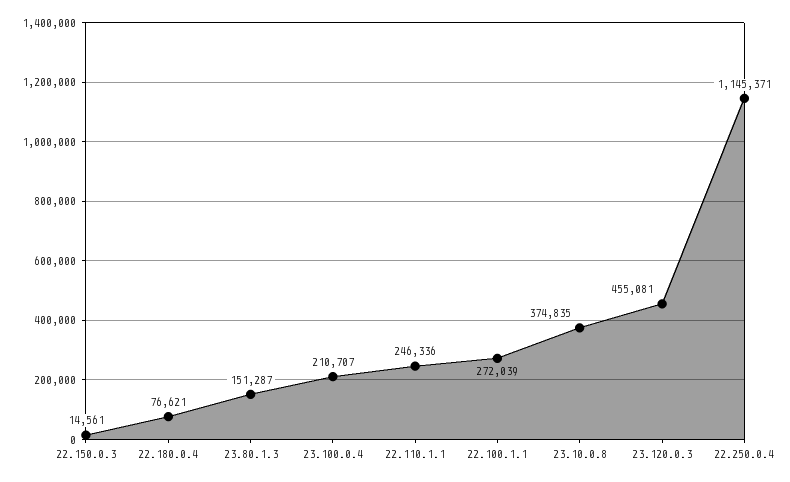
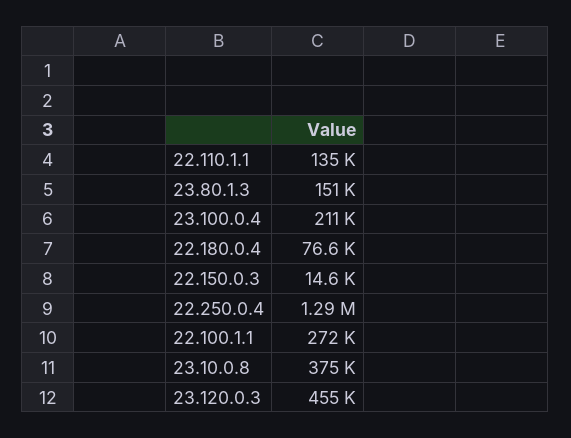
22.110.1.1: 246336 -> 135000
22.250.0.4: 1145371 -> 1290000

